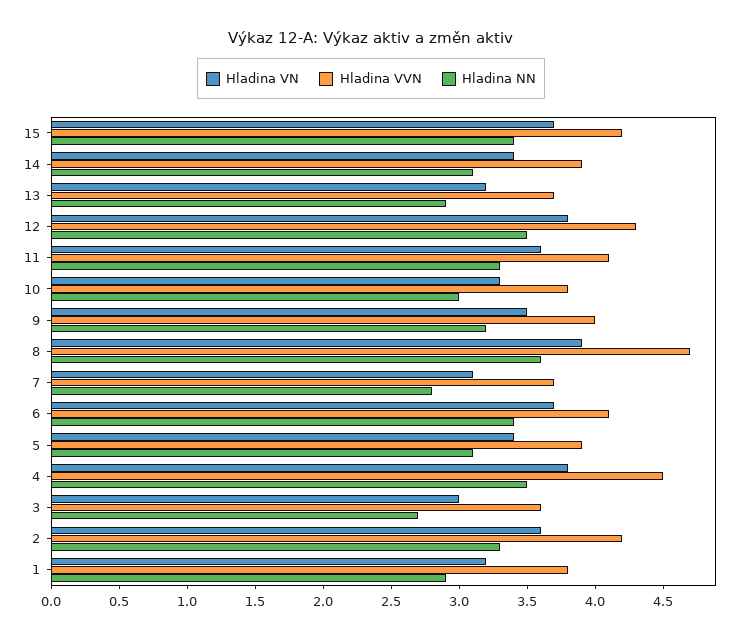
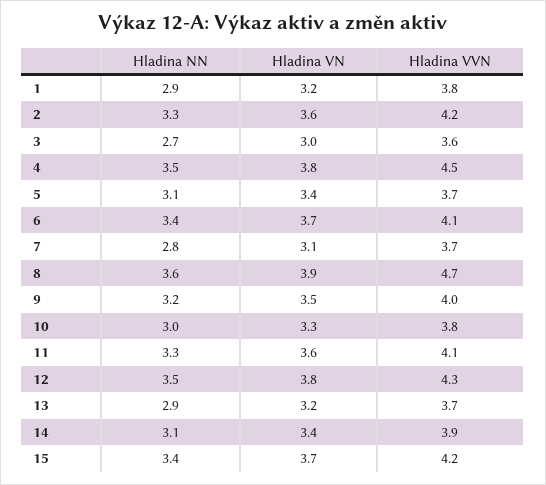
Hladina VVN, 5: 3.9 -> 3.7

